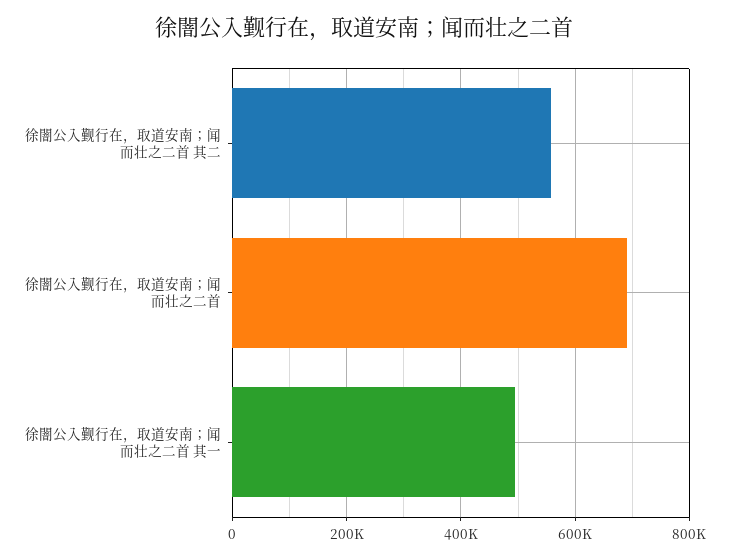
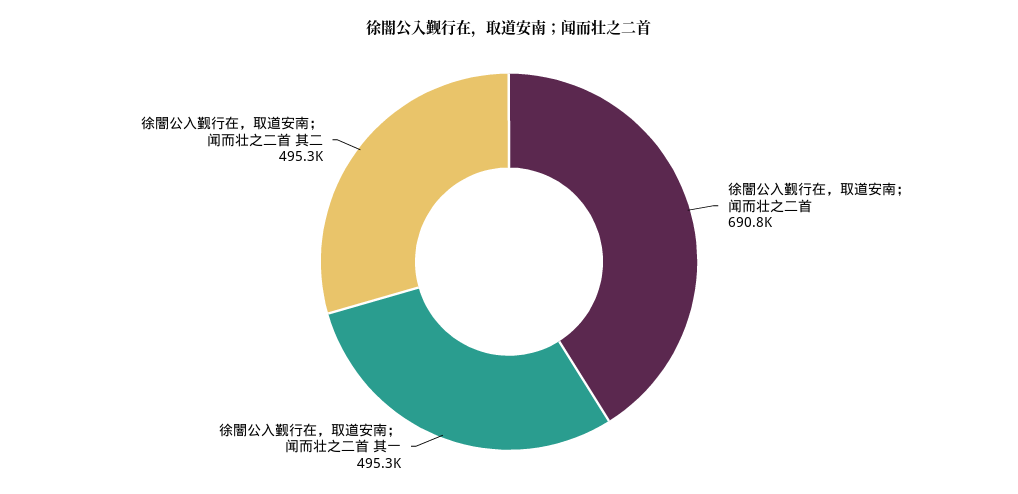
徐闇公入觐行在，取道安南；闻而壮之二首 其二: 560000 -> 495300

